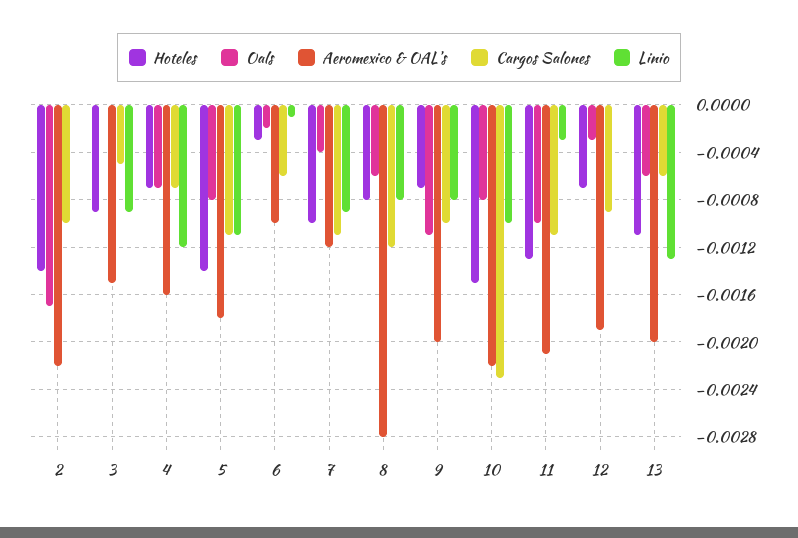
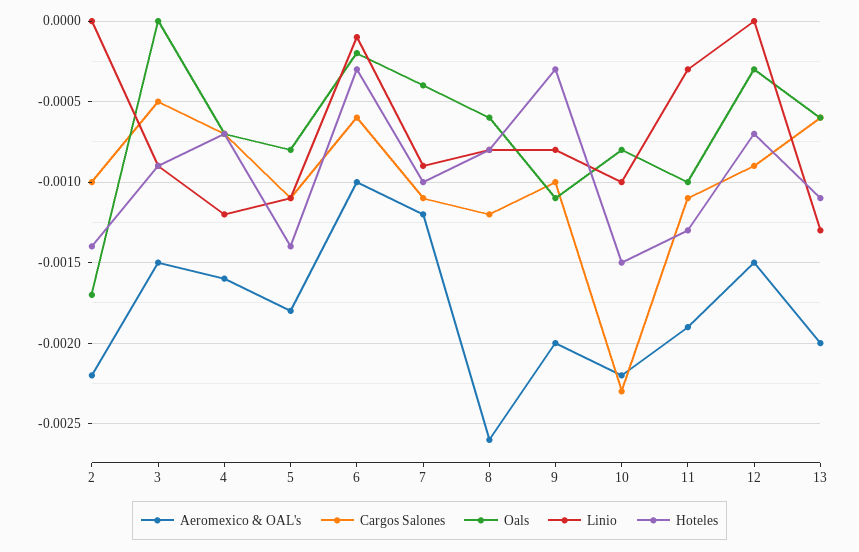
Aeromexico & OAL's, 8: -0.0028 -> -0.0026
Hoteles, 9: -0.0007 -> -0.0003
Aeromexico & OAL's, 11: -0.0021 -> -0.0019
Aeromexico & OAL's, 12: -0.0019 -> -0.0015

